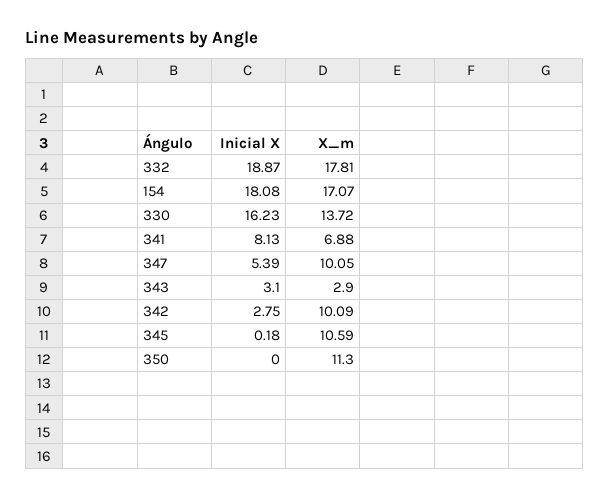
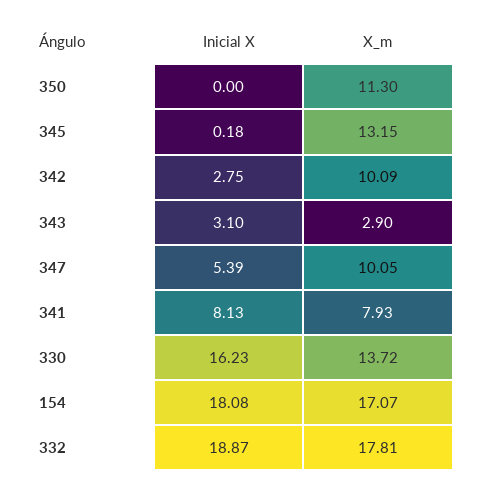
X_m, 341: 6.88 -> 7.93
X_m, 345: 10.59 -> 13.15

